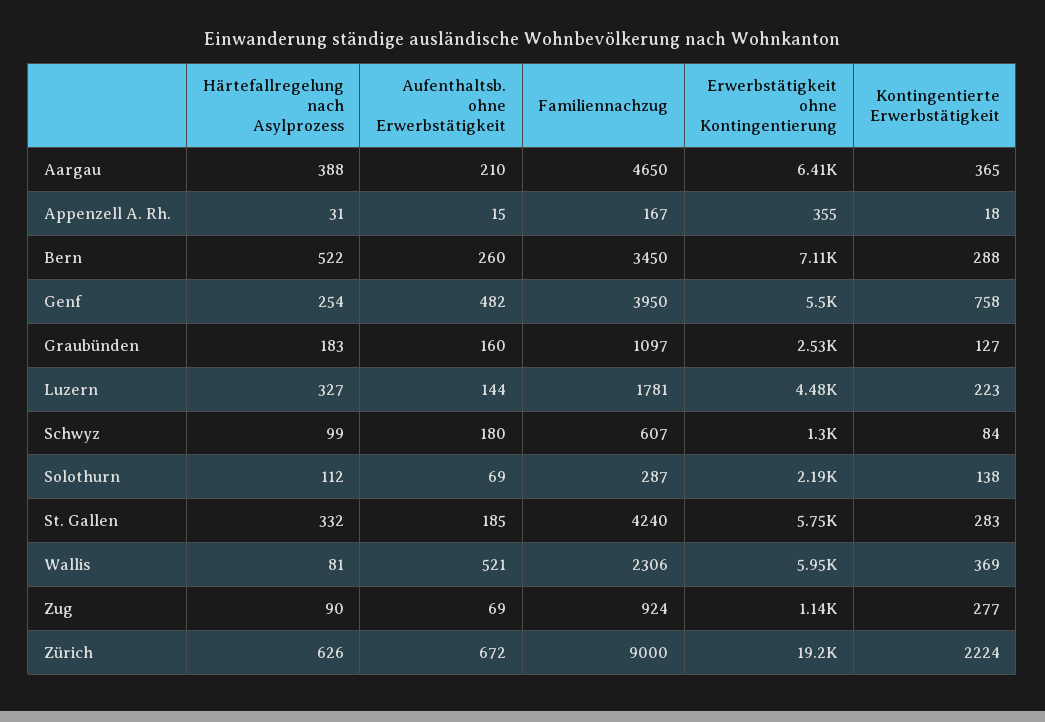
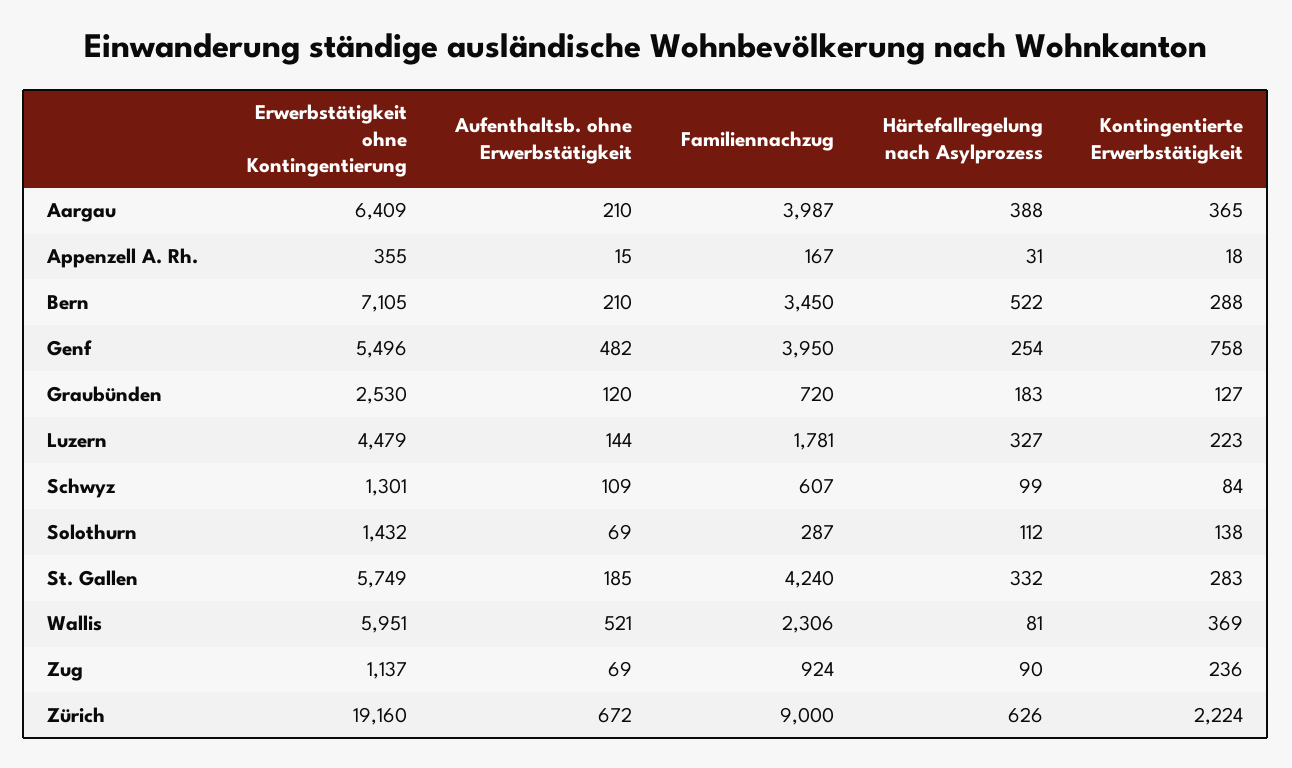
Familiennachzug, Aargau: 4650 -> 3987
Aufenthaltsb. ohne Erwerbstätigkeit, Bern: 260 -> 210
Aufenthaltsb. ohne Erwerbstätigkeit, Graubünden: 160 -> 120
Familiennachzug, Graubünden: 1097 -> 720
Aufenthaltsb. ohne Erwerbstätigkeit, Schwyz: 180 -> 109
Erwerbstätigkeit ohne Kontingentierung, Solothurn: 2190 -> 1432
Kontingentierte Erwerbstätigkeit, Zug: 277 -> 236

